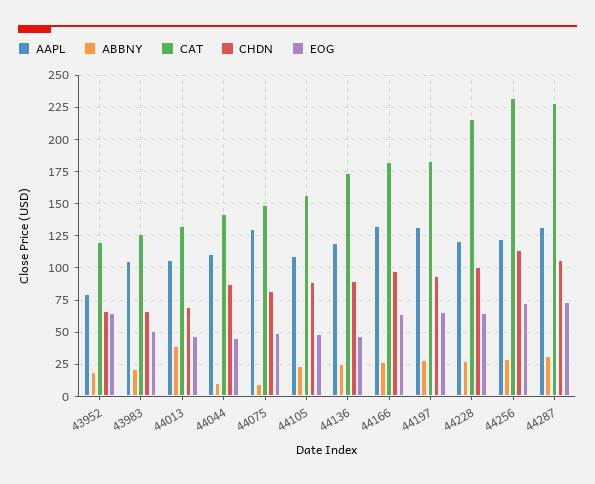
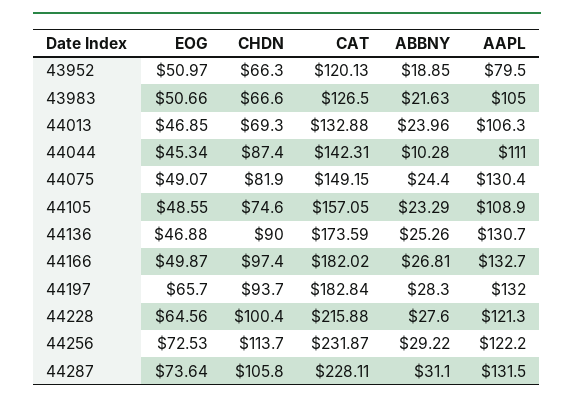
EOG, 43952: 65 -> 50.97
ABBNY, 44013: 40 -> 23.96
ABBNY, 44075: 10 -> 24.4
CHDN, 44105: 90 -> 74.6
AAPL, 44136: 120 -> 130.7
EOG, 44166: 65 -> 49.87

